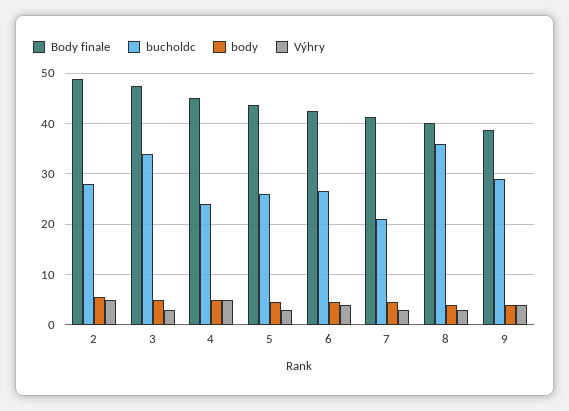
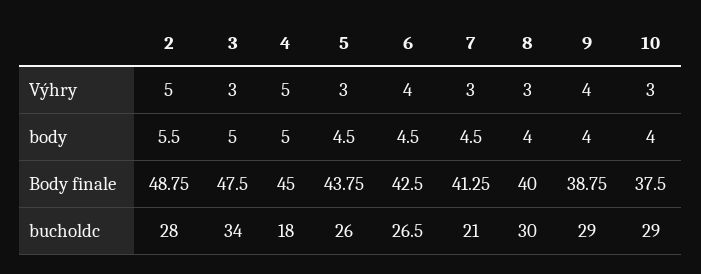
bucholdc, 4: 24 -> 18
bucholdc, 8: 36 -> 30
Výhry, 10: none -> 3
body, 10: none -> 4
Body finale, 10: none -> 37.5
bucholdc, 10: none -> 29

